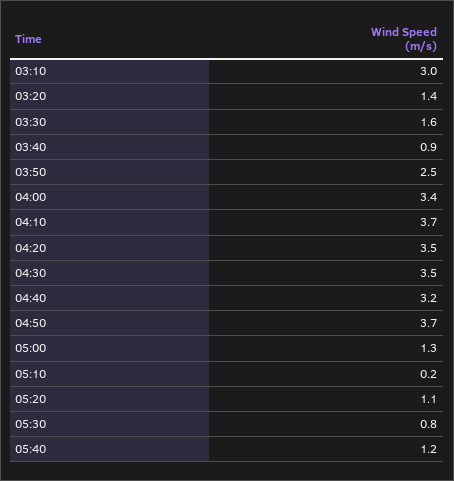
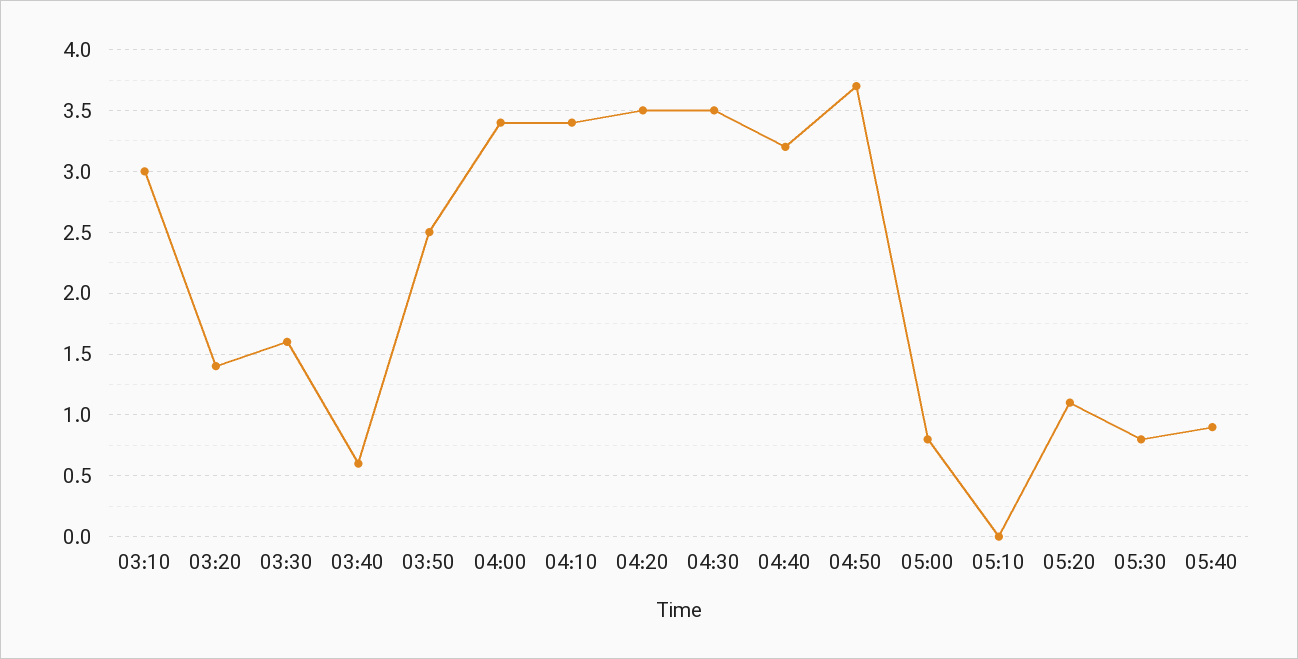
03:40: 0.9 -> 0.6
04:10: 3.7 -> 3.4
05:00: 1.3 -> 0.8
05:10: 0.2 -> 0
05:40: 1.2 -> 0.9

